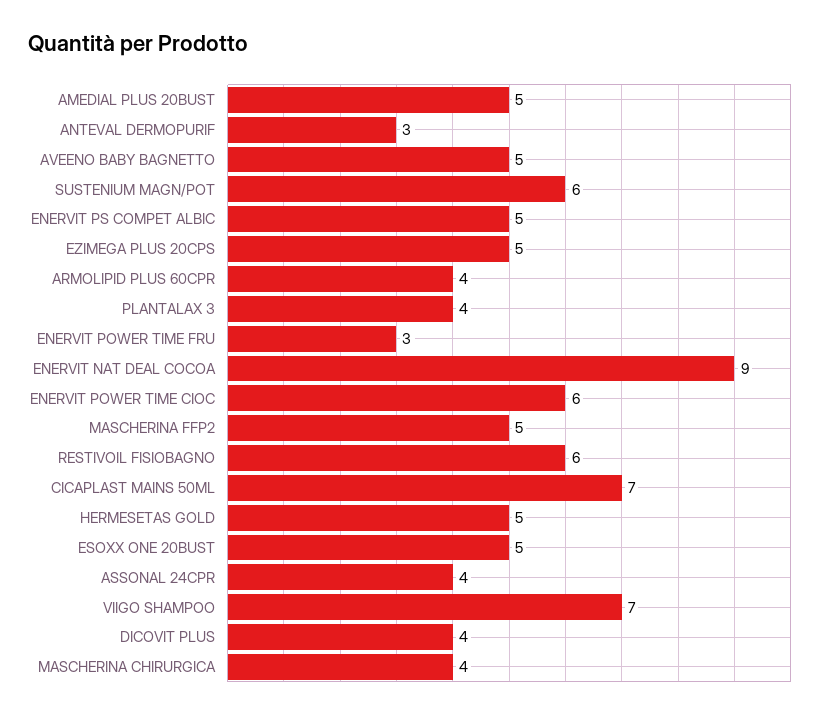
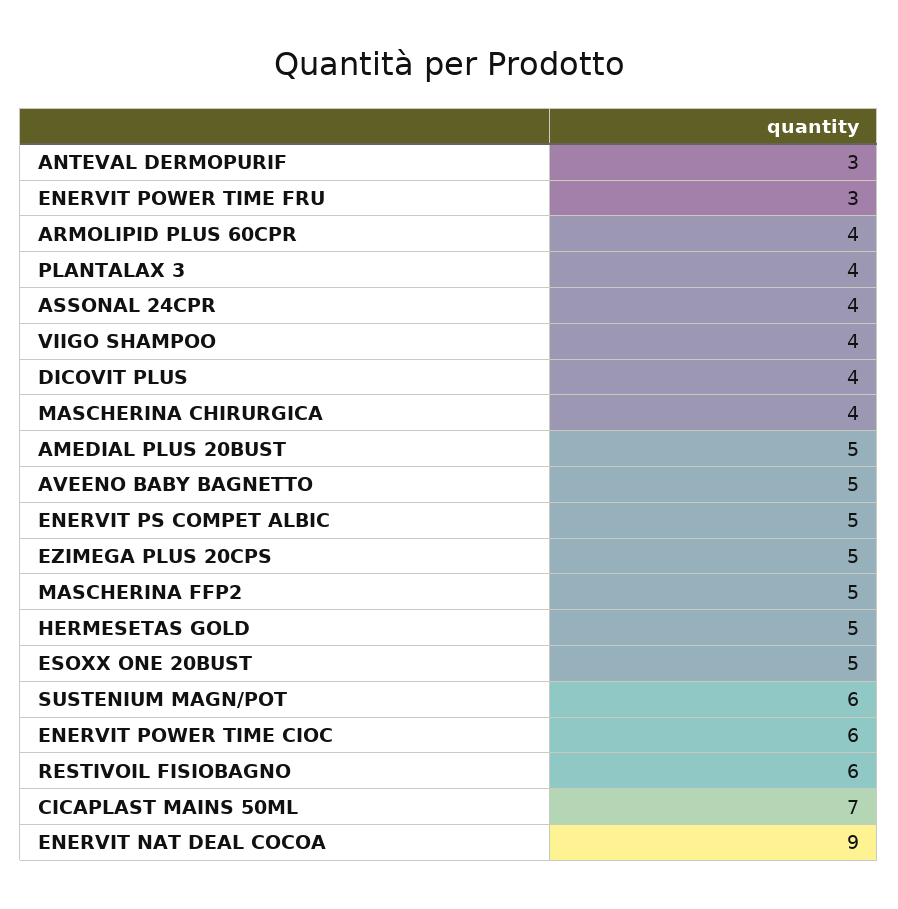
VIIGO SHAMPOO: 7 -> 4

